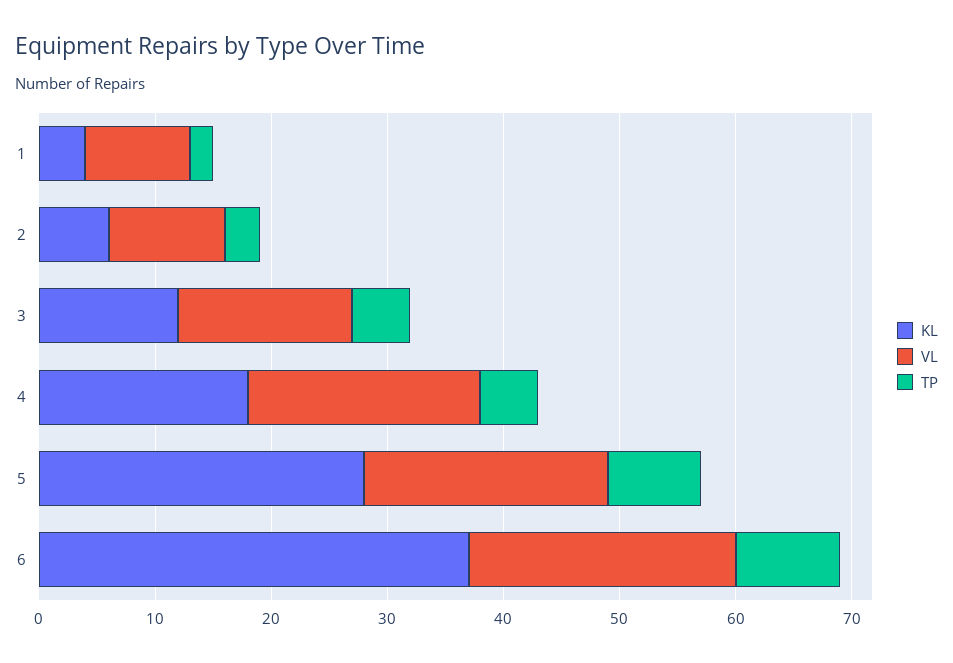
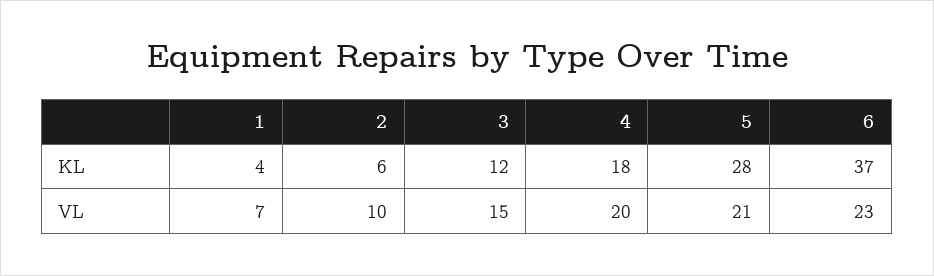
VL, 1: 9 -> 7
TP, 1: 2 -> none
TP, 2: 3 -> none
TP, 3: 5 -> none
TP, 4: 5 -> none
TP, 5: 8 -> none
TP, 6: 9 -> none

